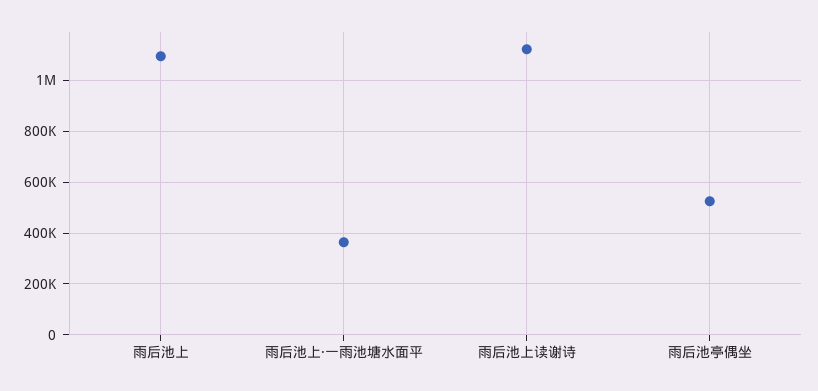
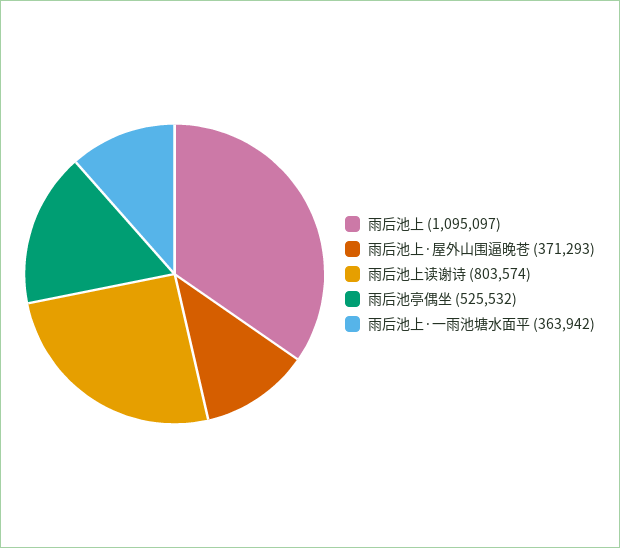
雨后池上读谢诗: 1125000 -> 803574
雨后池上·屋外山围逼晚苍: none -> 371293

